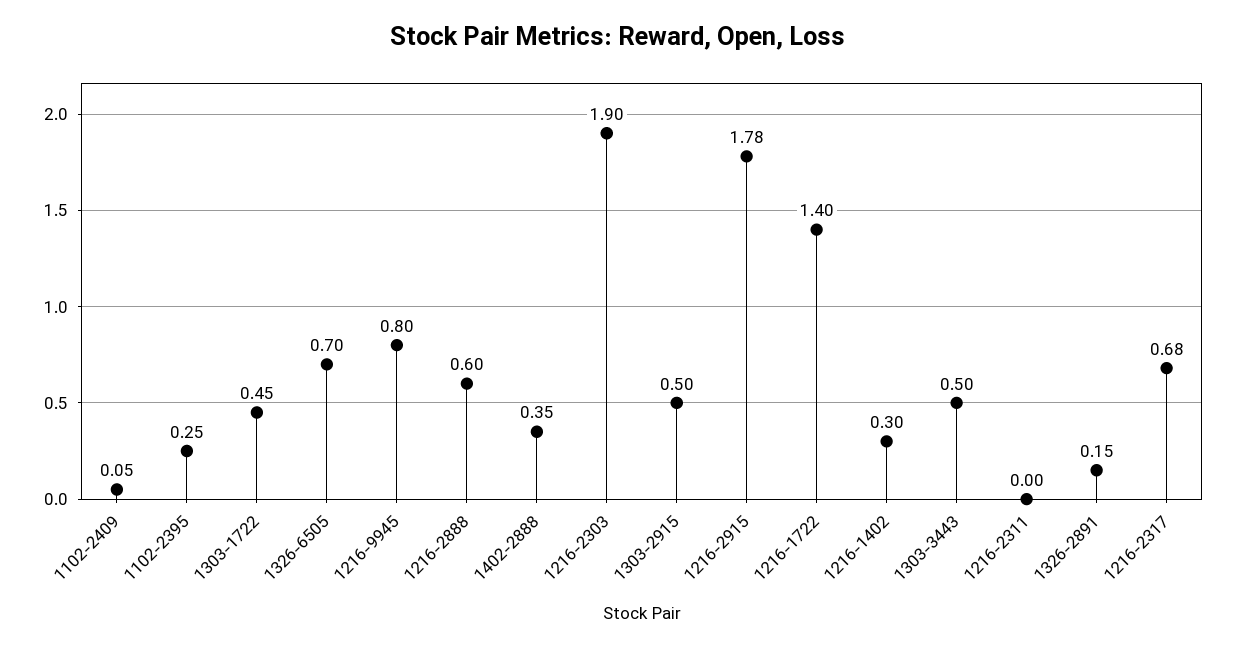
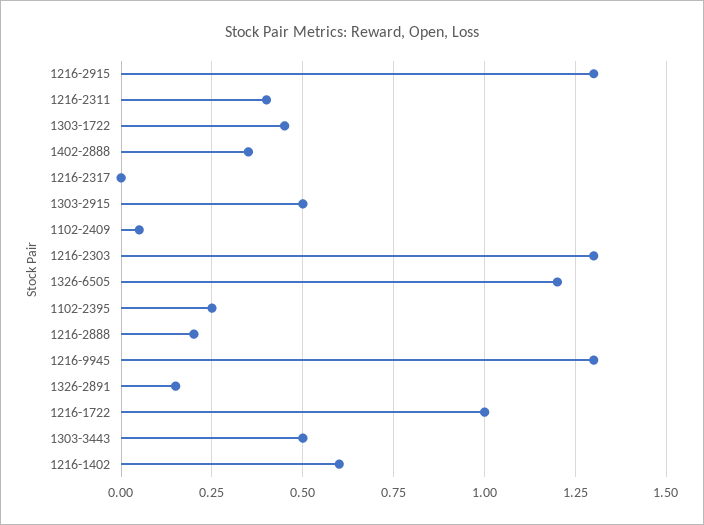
1326-6505: 0.7 -> 1.2
1216-9945: 0.8 -> 1.3
1216-2888: 0.6 -> 0.2
1216-2303: 1.9 -> 1.3
1216-2915: 1.78 -> 1.3
1216-1722: 1.4 -> 1
1216-1402: 0.3 -> 0.6
1216-2311: 0 -> 0.4
1216-2317: 0.68 -> 0

